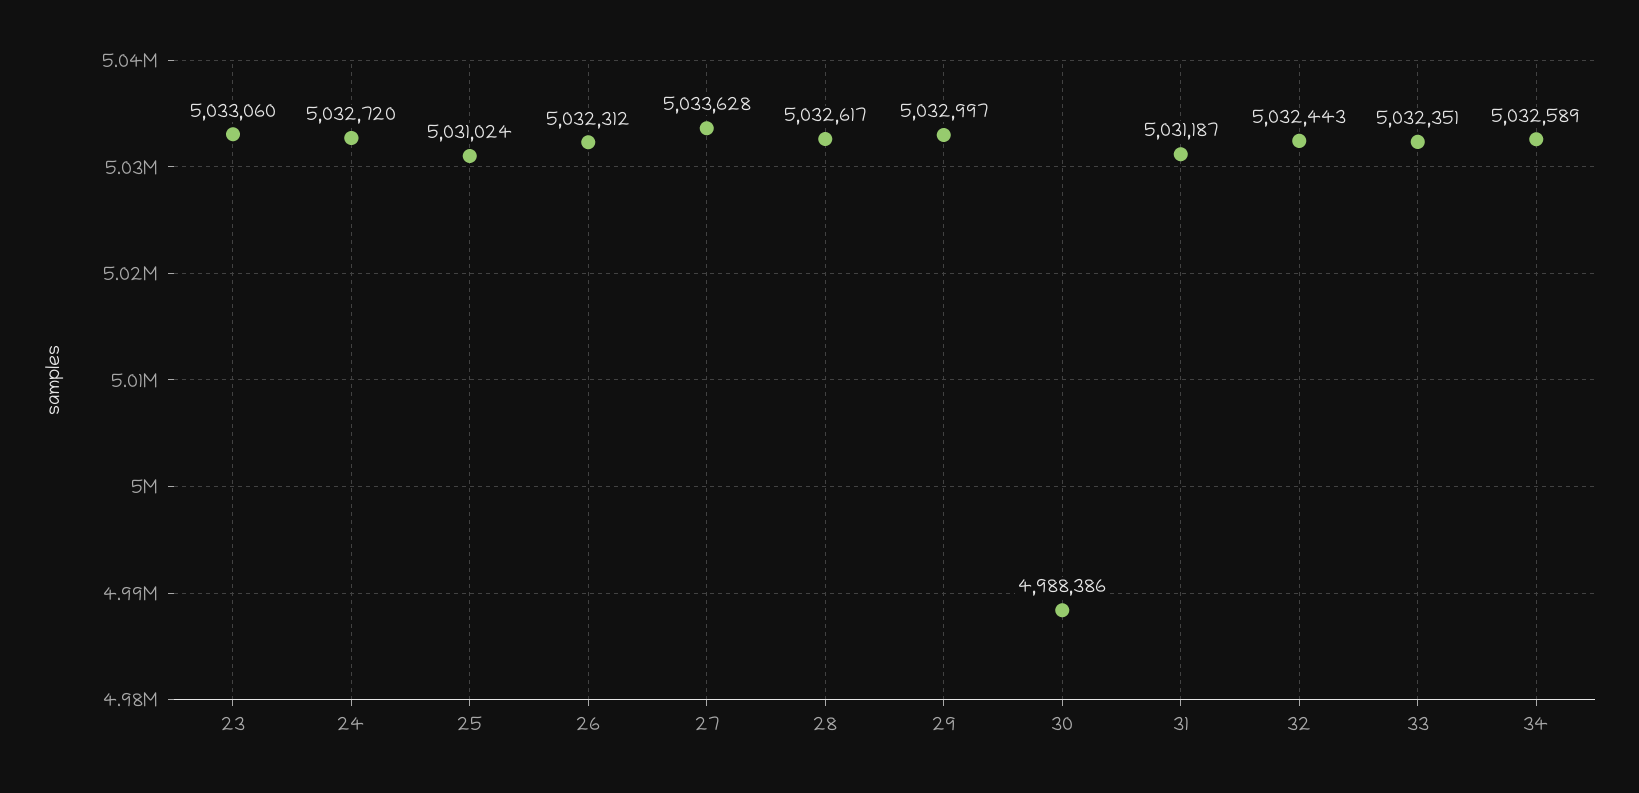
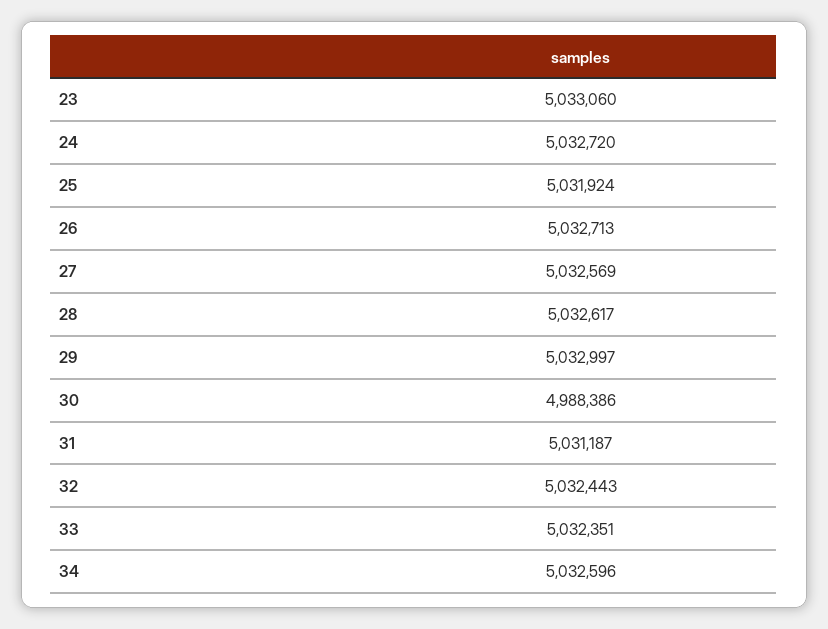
25: 5031024 -> 5031924
26: 5032312 -> 5032713
27: 5033628 -> 5032569
34: 5032589 -> 5032596

